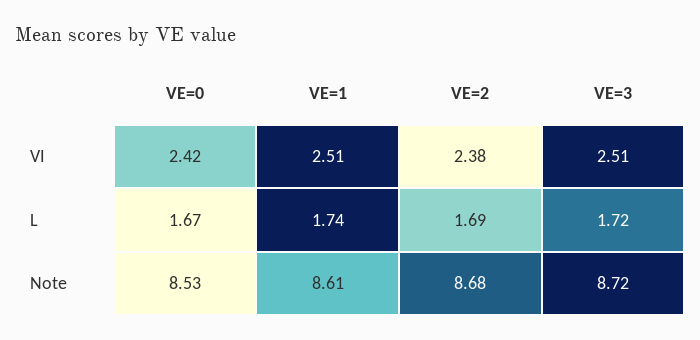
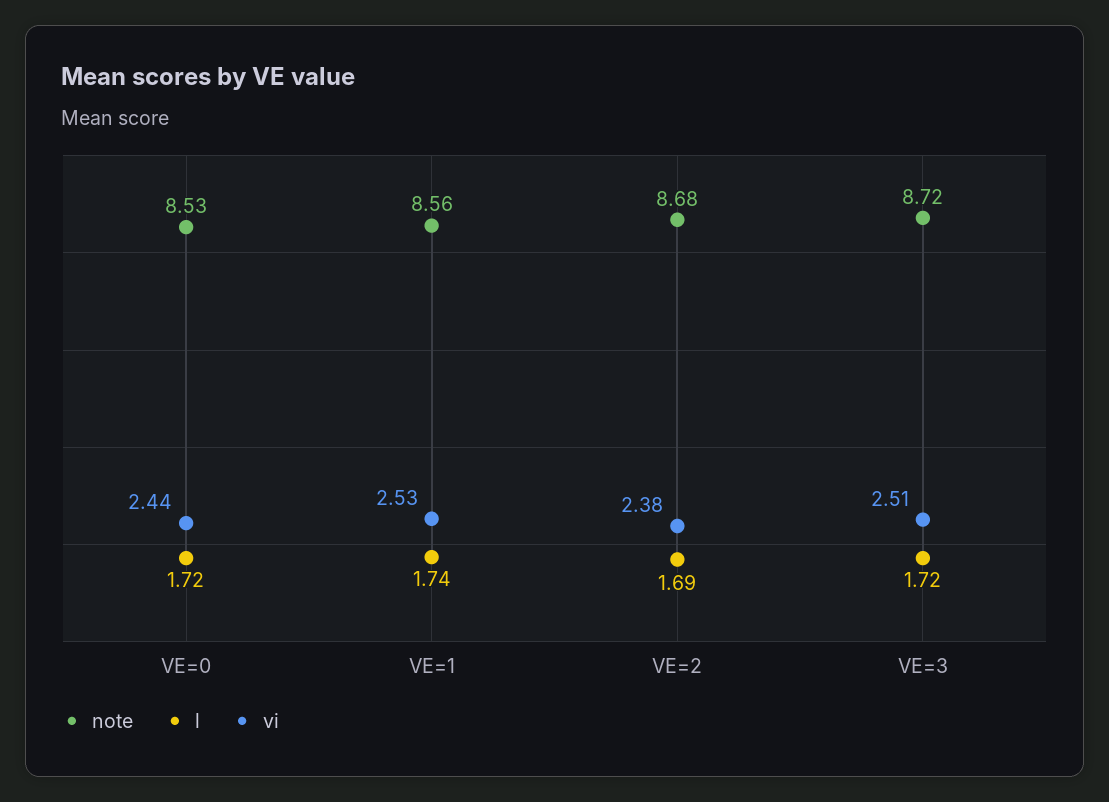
VI, VE=0: 2.42 -> 2.44
VI, VE=1: 2.51 -> 2.53
L, VE=0: 1.67 -> 1.72
Note, VE=1: 8.61 -> 8.56

